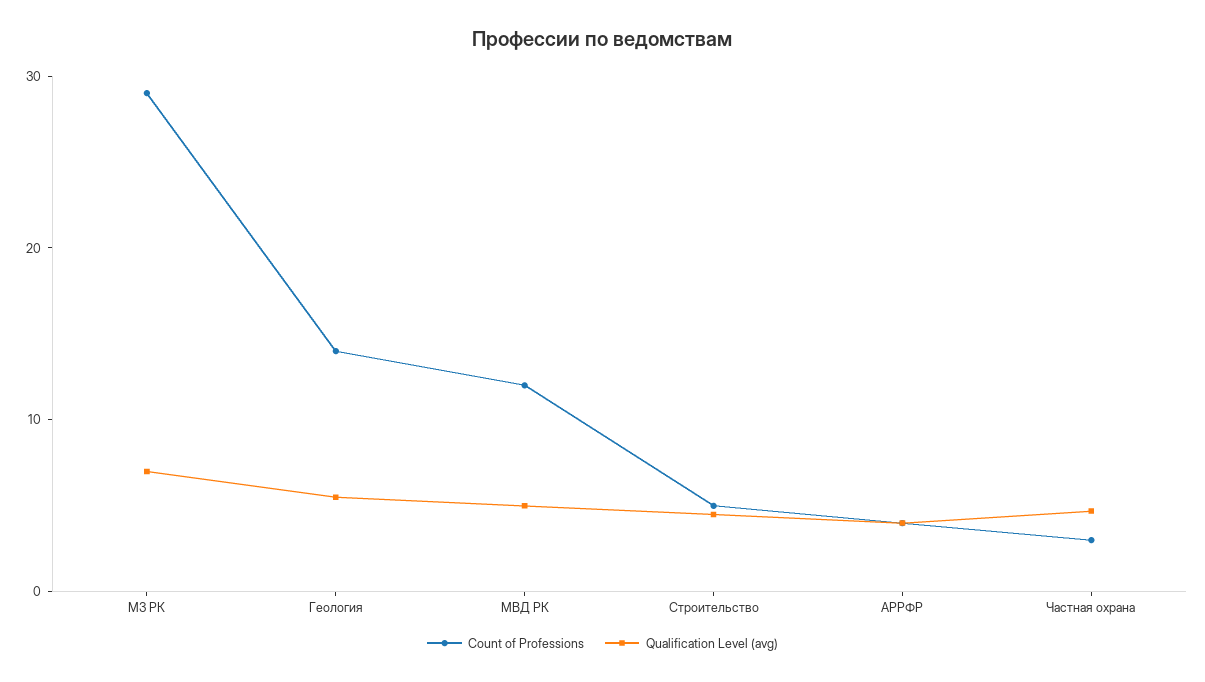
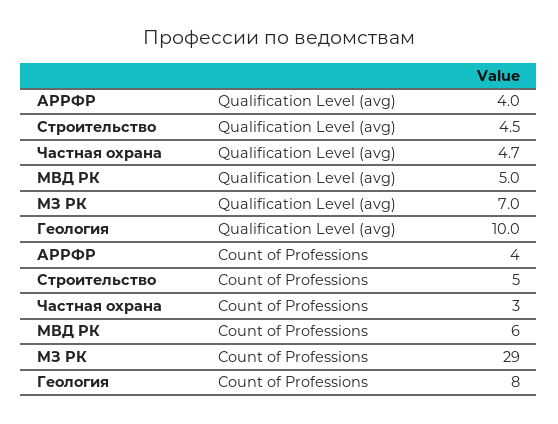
Count of Professions, Геология: 14 -> 8
Qualification Level (avg), Геология: 6 -> 10
Count of Professions, МВД РК: 12 -> 6

